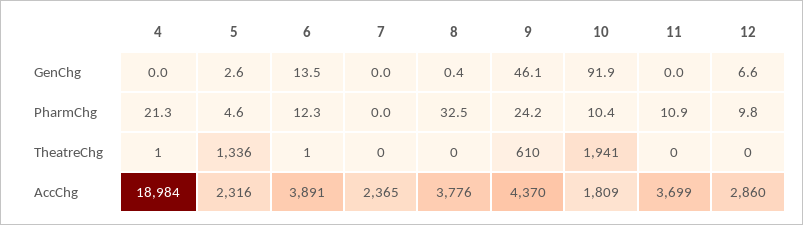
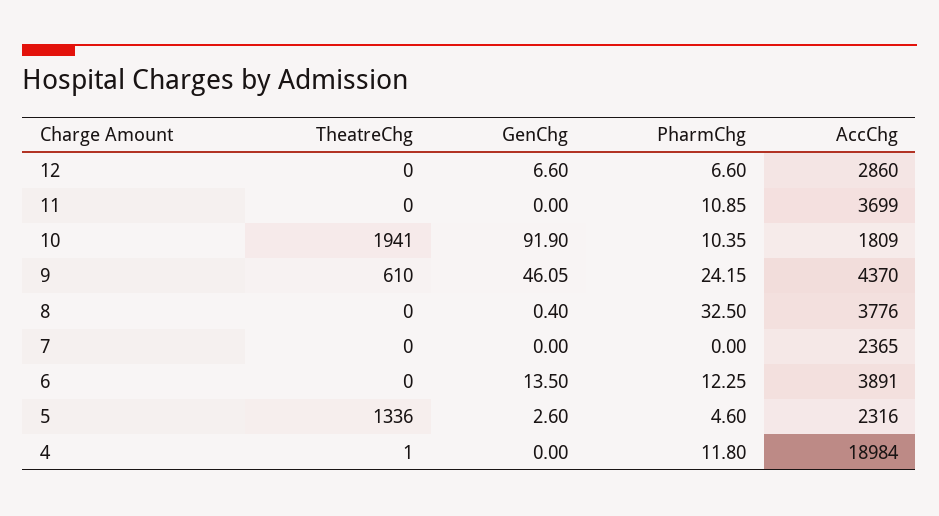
4, PharmChg: 21.3 -> 11.8
12, PharmChg: 9.8 -> 6.6
6, TheatreChg: 1 -> 0

